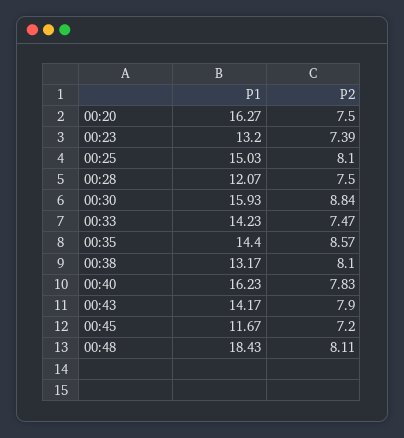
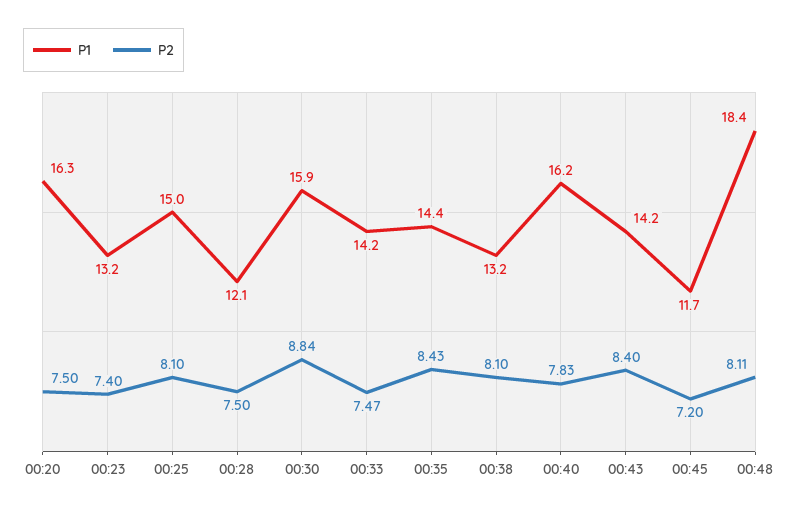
P2, 00:23: 7.39 -> 7.4
P2, 00:35: 8.57 -> 8.43
P2, 00:43: 7.9 -> 8.4

